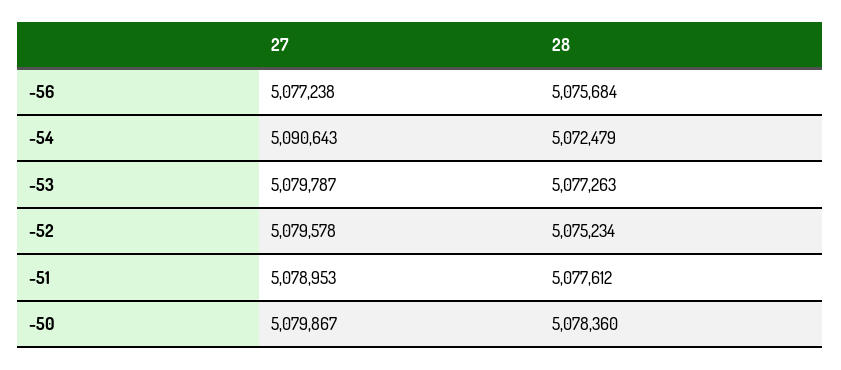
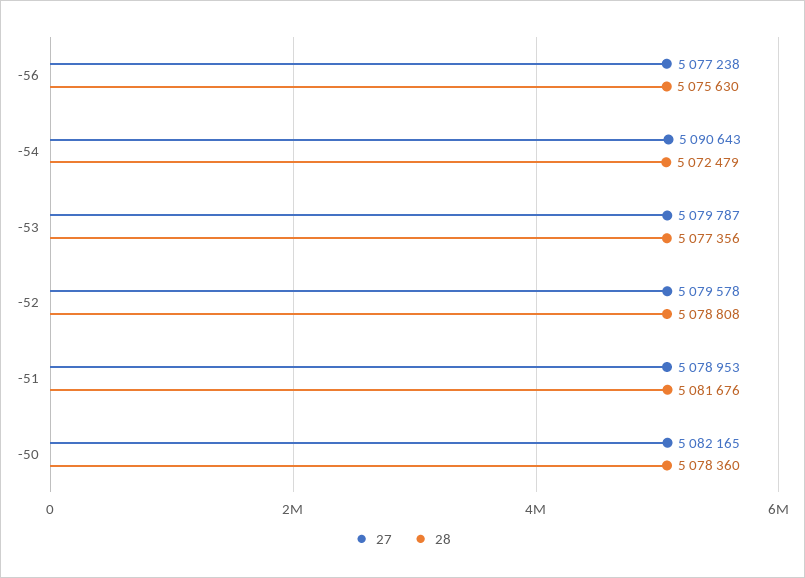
28, -56: 5075684 -> 5075630
28, -53: 5077263 -> 5077356
28, -52: 5075234 -> 5078808
28, -51: 5077612 -> 5081676
27, -50: 5079867 -> 5082165

